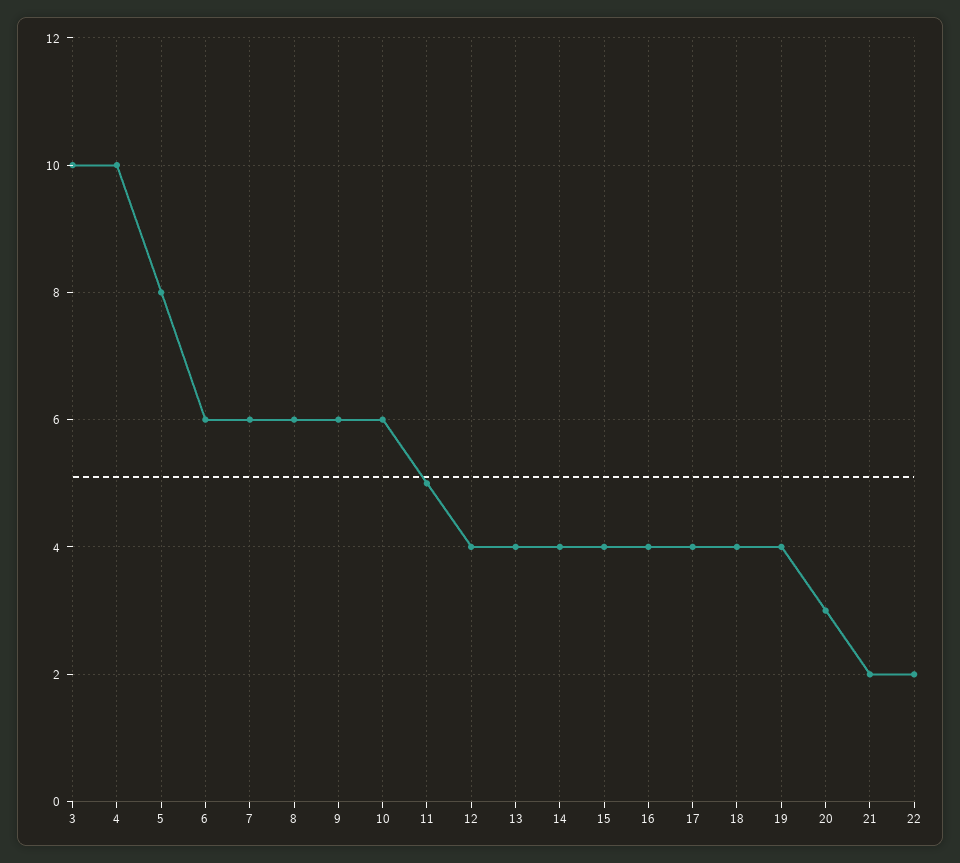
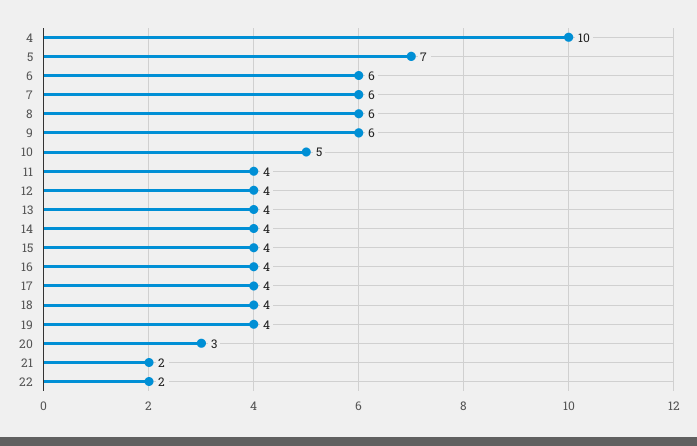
3: 10 -> none
5: 8 -> 7
10: 6 -> 5
11: 5 -> 4

